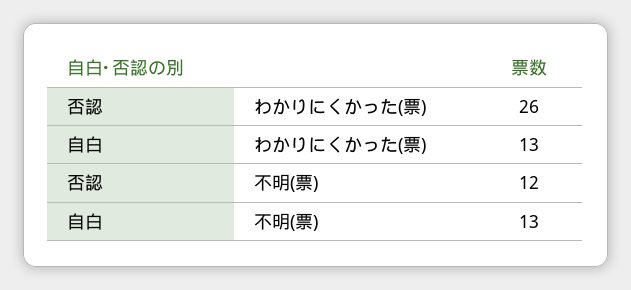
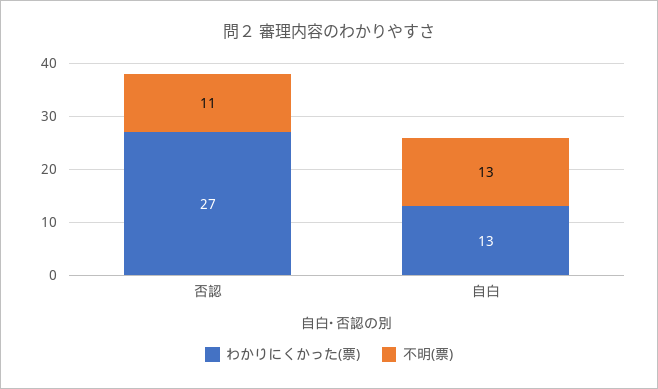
わかりにくかった(票), 否認: 26 -> 27
不明(票), 否認: 12 -> 11

